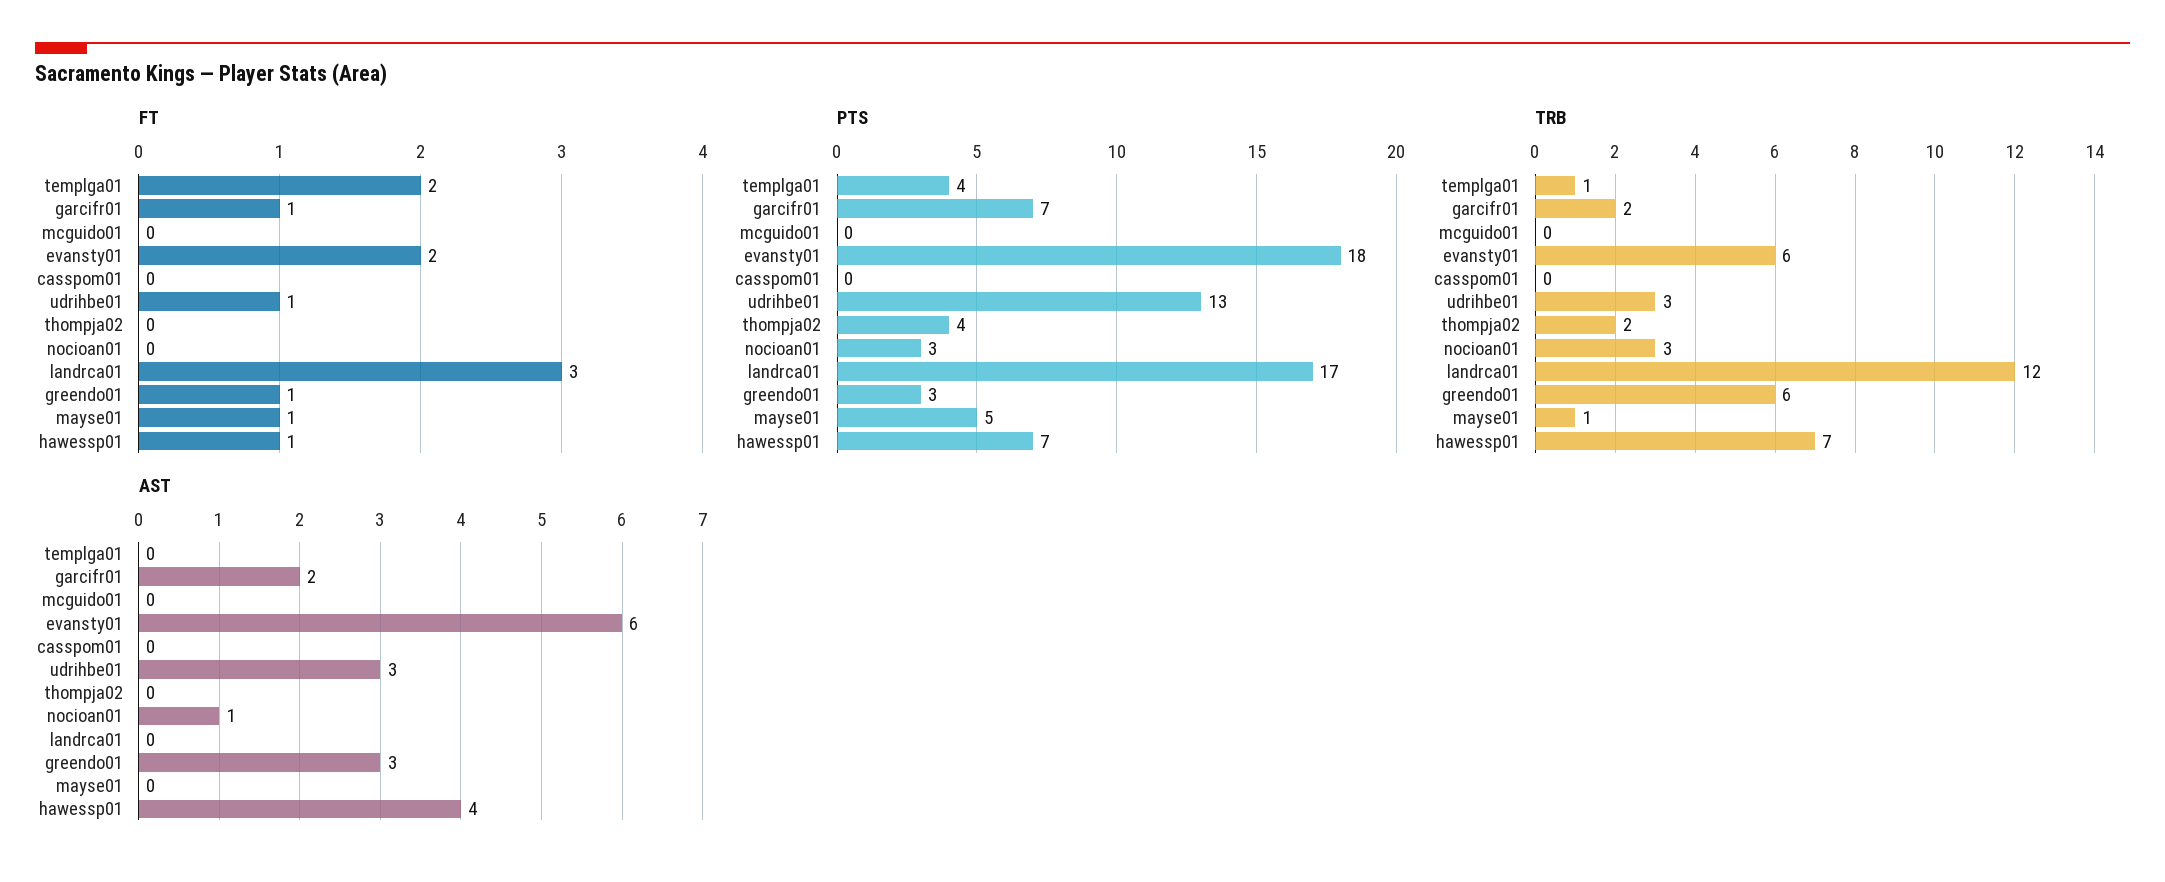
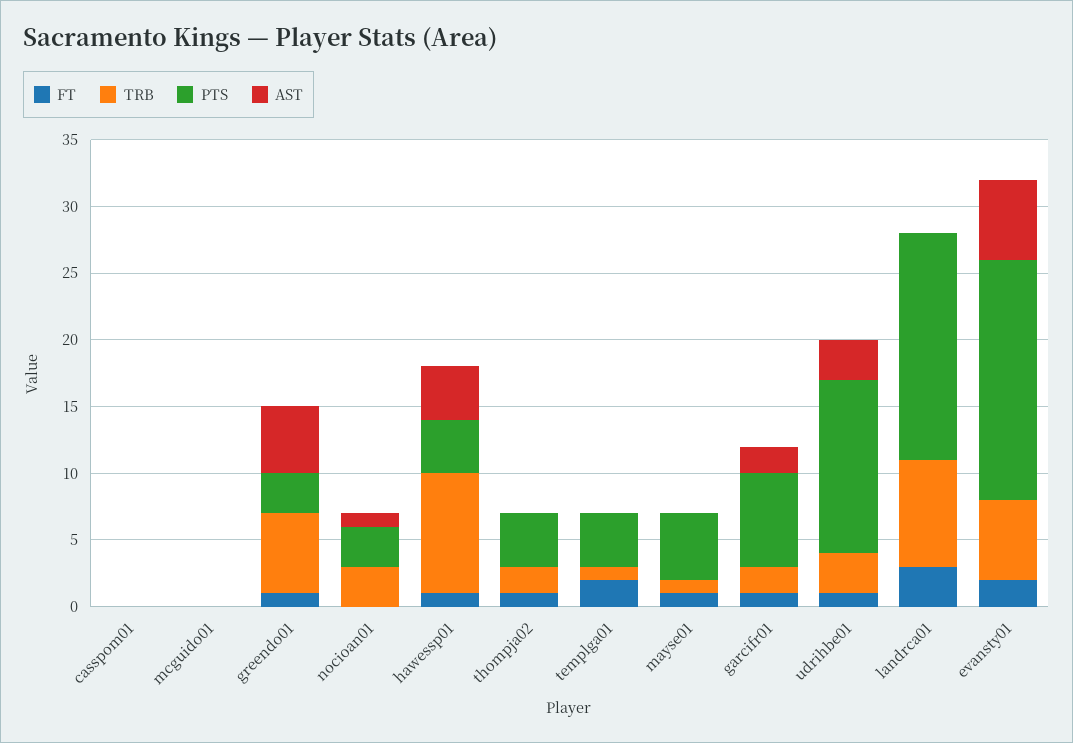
FT, thompja02: 0 -> 1
PTS, hawessp01: 7 -> 4
TRB, landrca01: 12 -> 8
TRB, hawessp01: 7 -> 9
AST, greendo01: 3 -> 5

